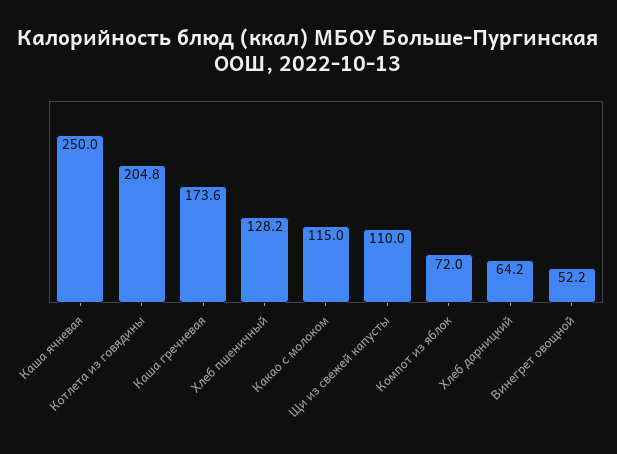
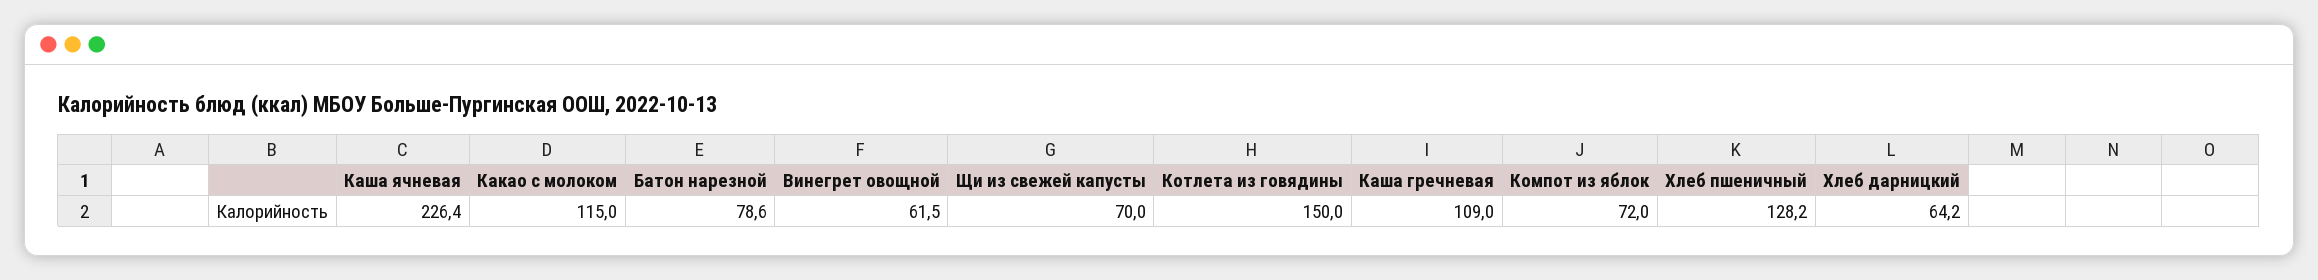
Каша ячневая: 250 -> 226.4
Котлета из говядины: 204.8 -> 150
Каша гречневая: 173.6 -> 109
Щи из свежей капусты: 110 -> 70
Винегрет овощной: 52.2 -> 61.5
Батон нарезной: none -> 78.6

